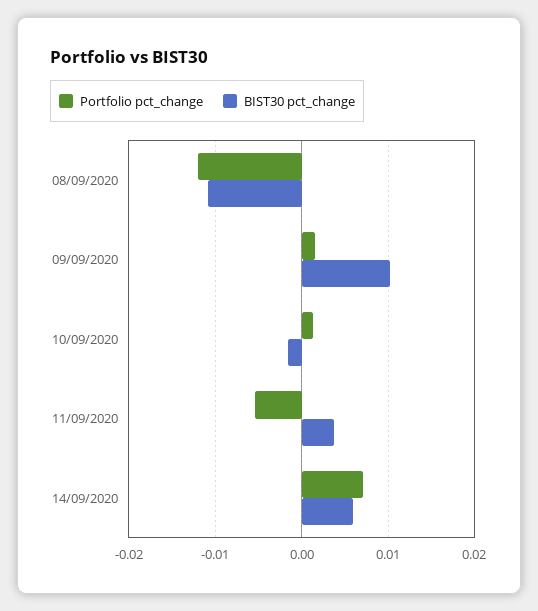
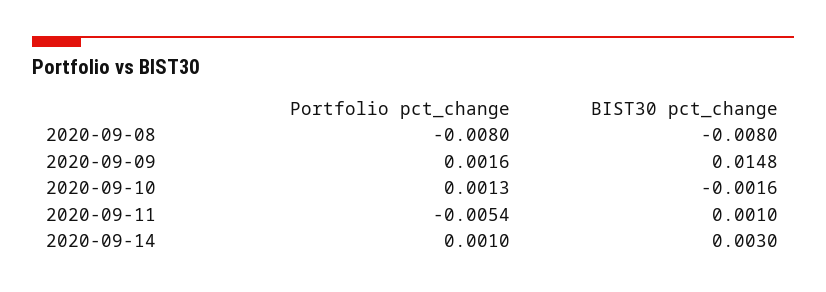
Portfolio pct_change, 08/09/2020: -0.012 -> -0.008
BIST30 pct_change, 08/09/2020: -0.011 -> -0.008
BIST30 pct_change, 09/09/2020: 0.01 -> 0.0148
BIST30 pct_change, 11/09/2020: 0.004 -> 0.001
Portfolio pct_change, 14/09/2020: 0.007 -> 0.001
BIST30 pct_change, 14/09/2020: 0.006 -> 0.003

